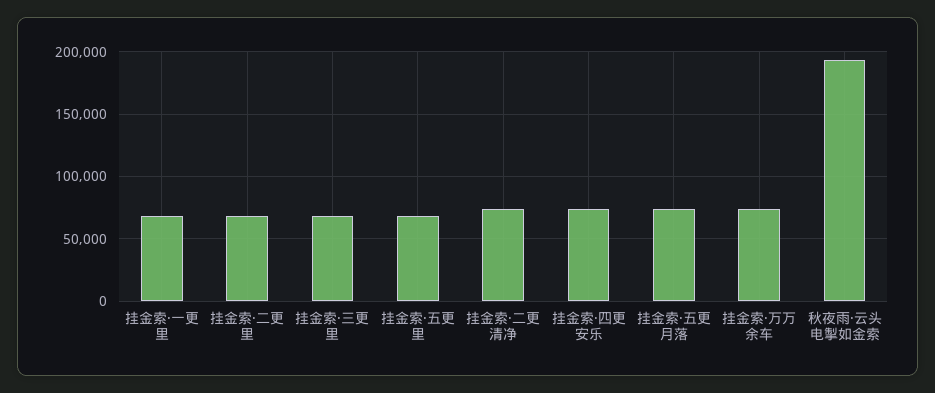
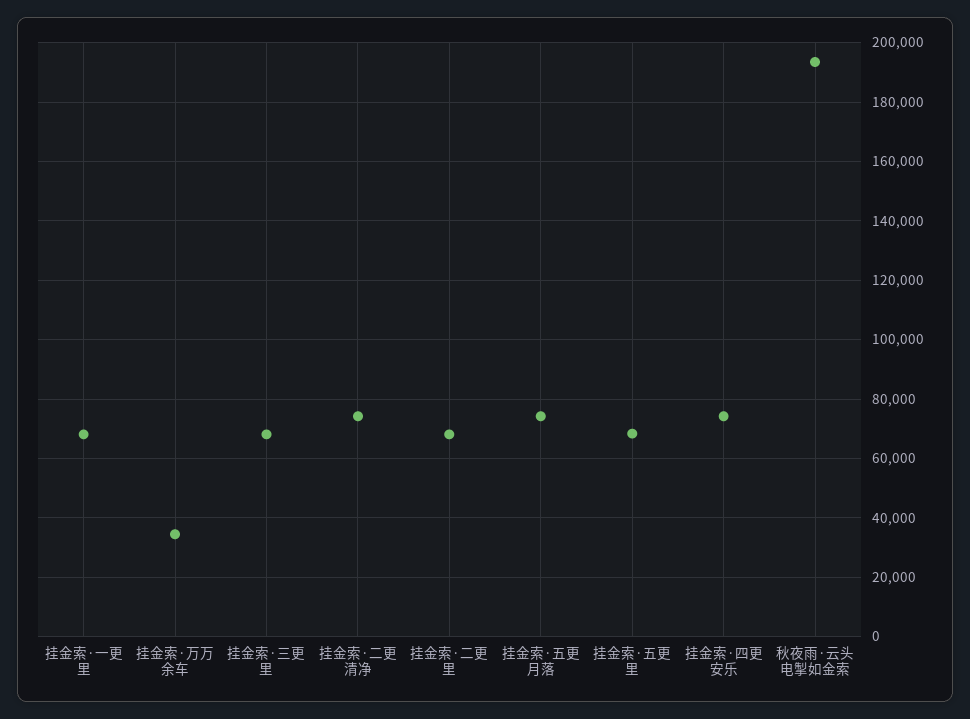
挂金索·万万余车: 75000 -> 35000

